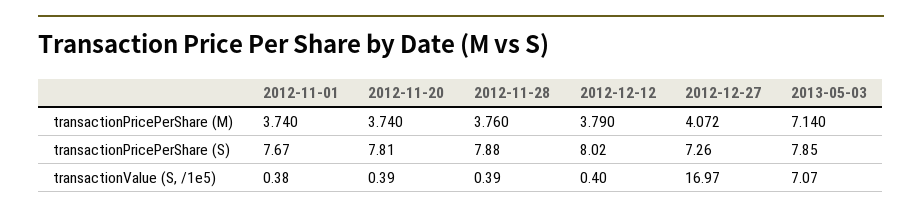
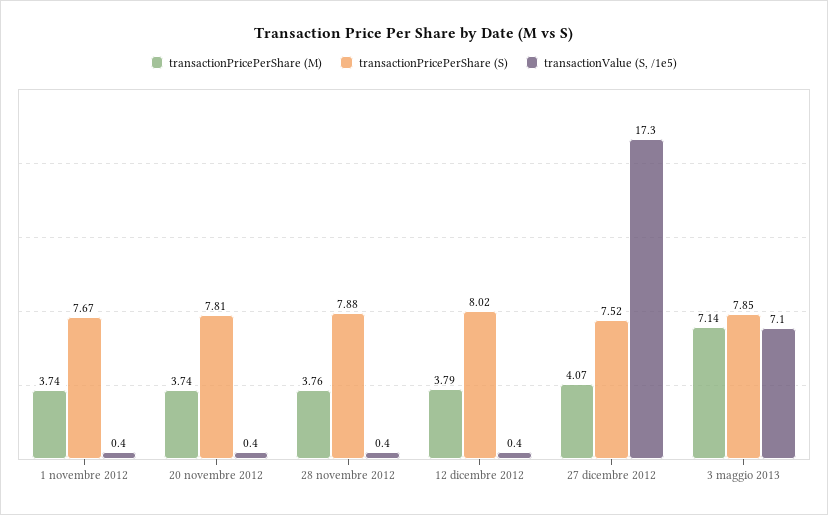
transactionPricePerShare (S), 2012-12-27: 7.26 -> 7.52
transactionValue (S, /1e5), 2012-12-27: 16.97 -> 17.3

